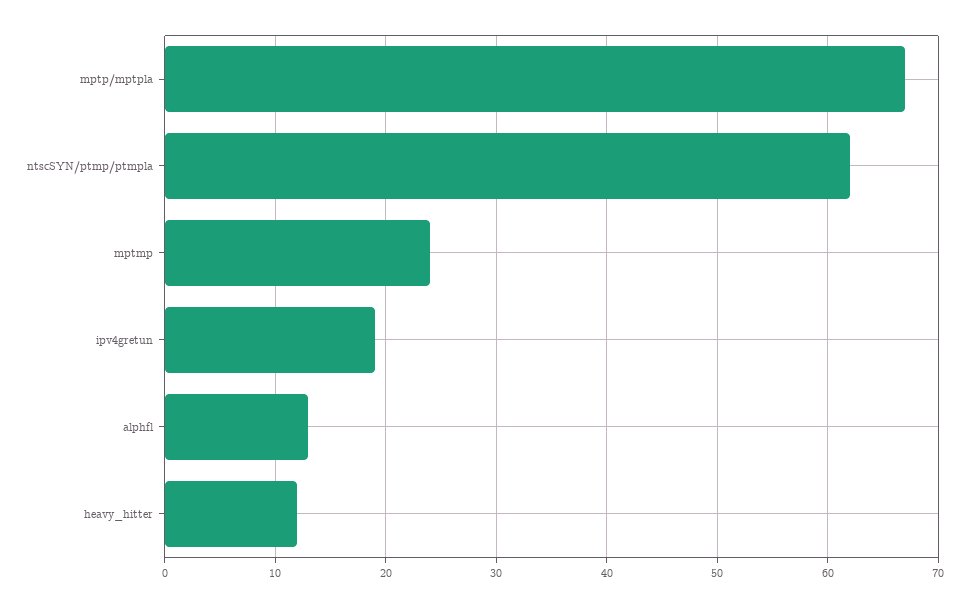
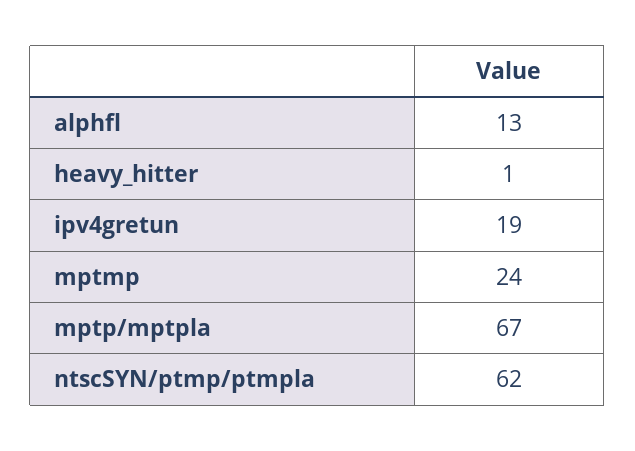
heavy_hitter: 12 -> 1

